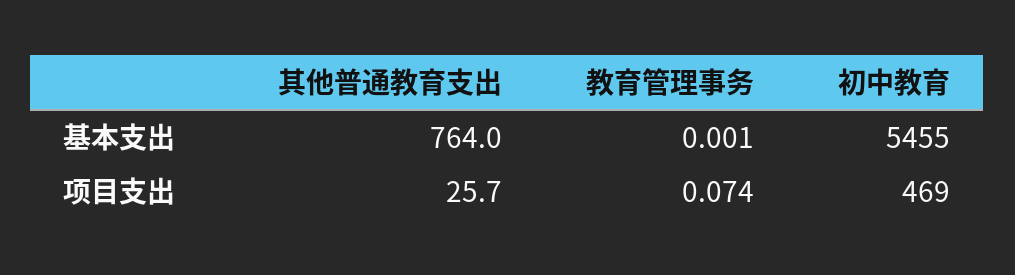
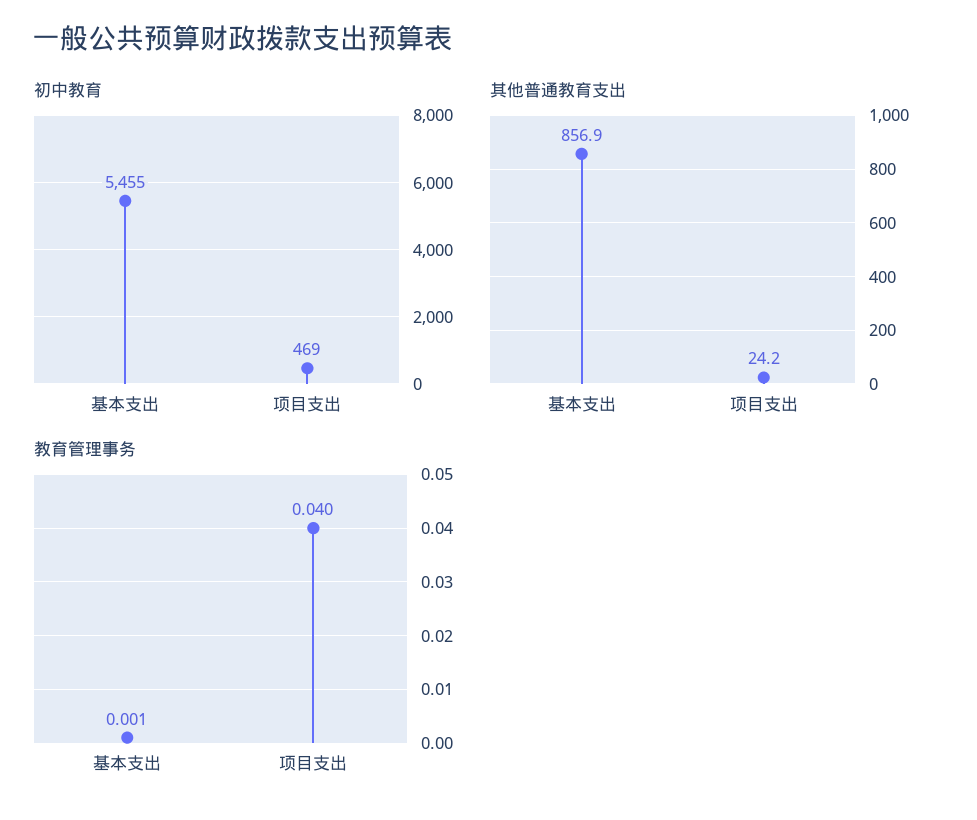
其他普通教育支出, 基本支出: 764 -> 856.9
其他普通教育支出, 项目支出: 25.7 -> 24.2
教育管理事务, 项目支出: 0.074 -> 0.04

